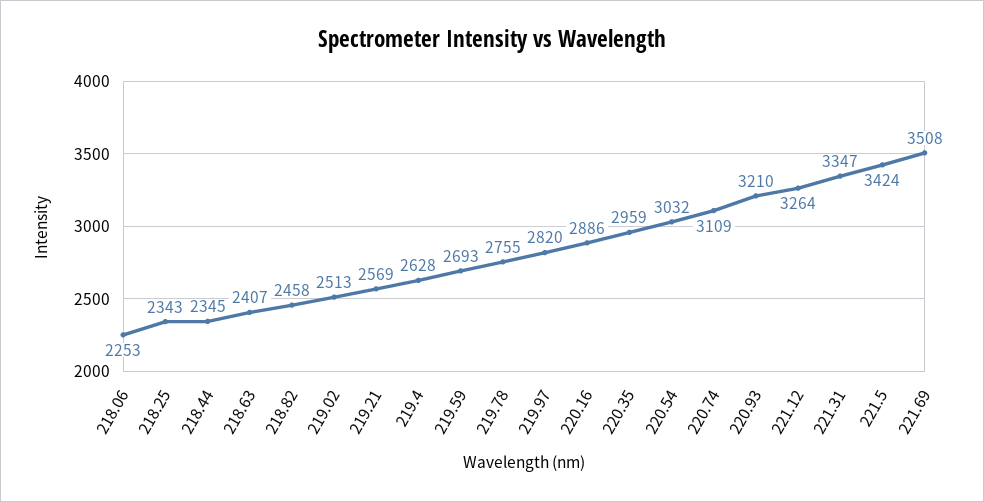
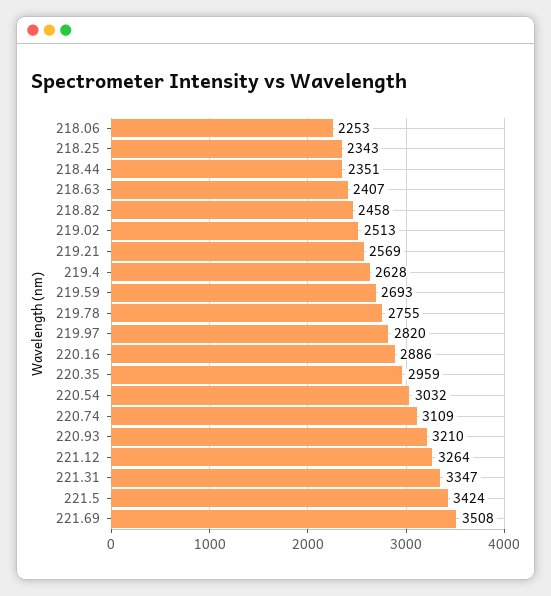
218.44: 2345 -> 2351

